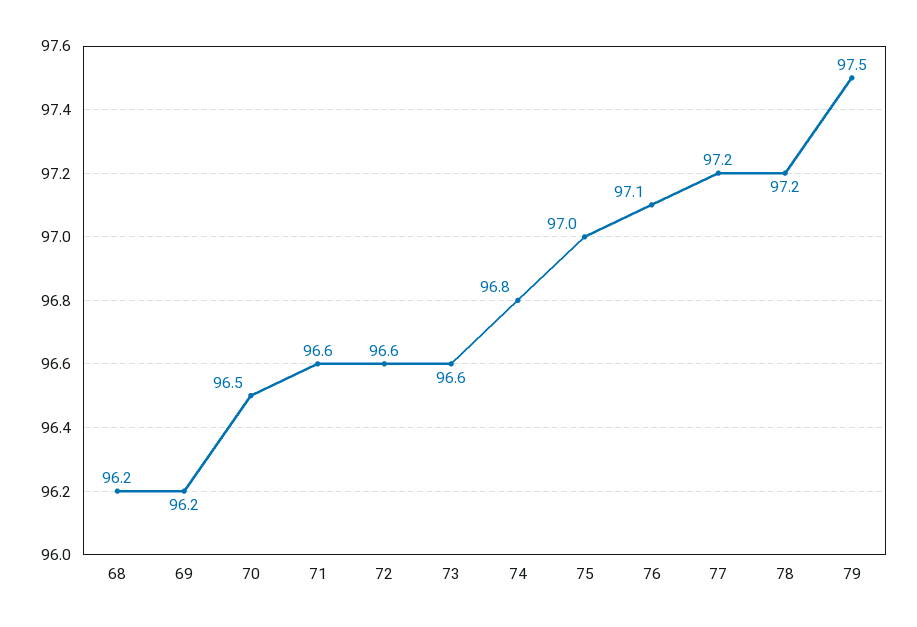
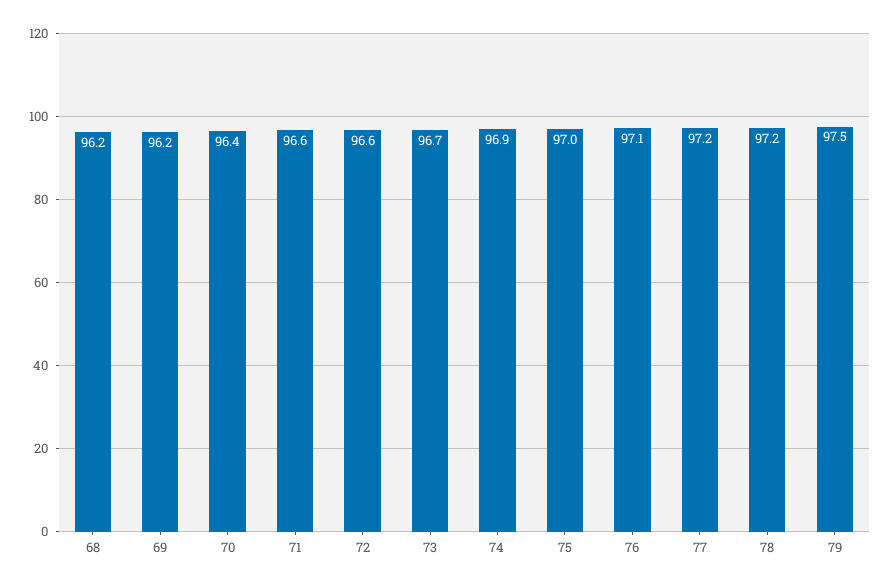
70: 96.5 -> 96.4
73: 96.6 -> 96.7
74: 96.8 -> 96.9

